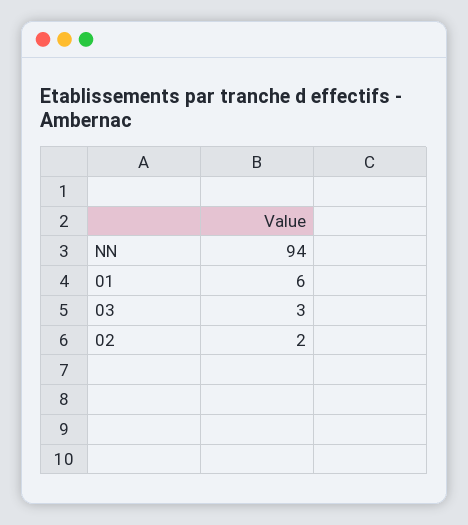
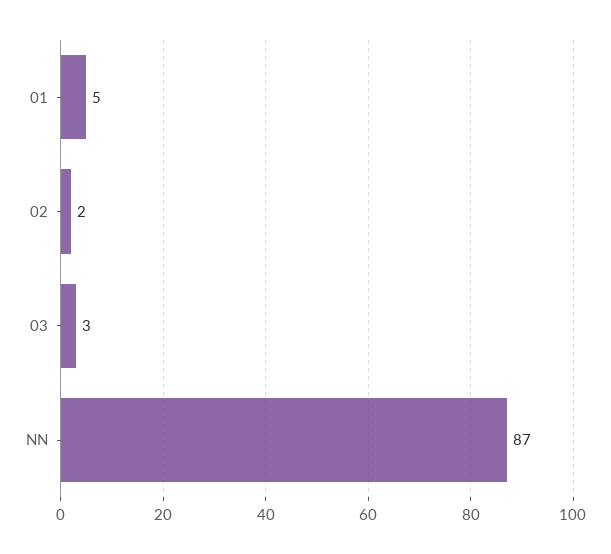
NN: 94 -> 87
01: 6 -> 5

